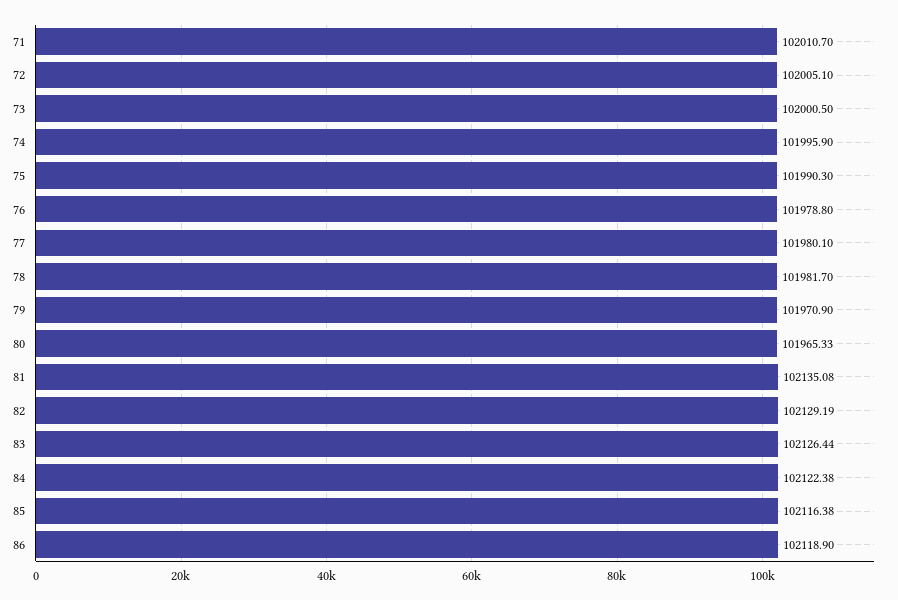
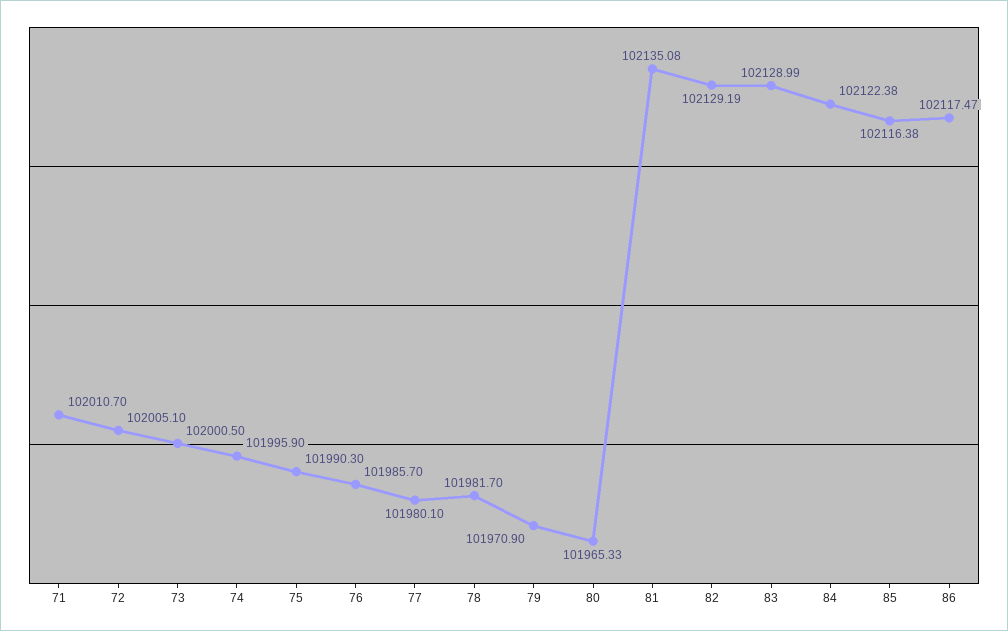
76: 101978.8 -> 101985.7
83: 102126.44 -> 102128.99
86: 102118.9 -> 102117.47

